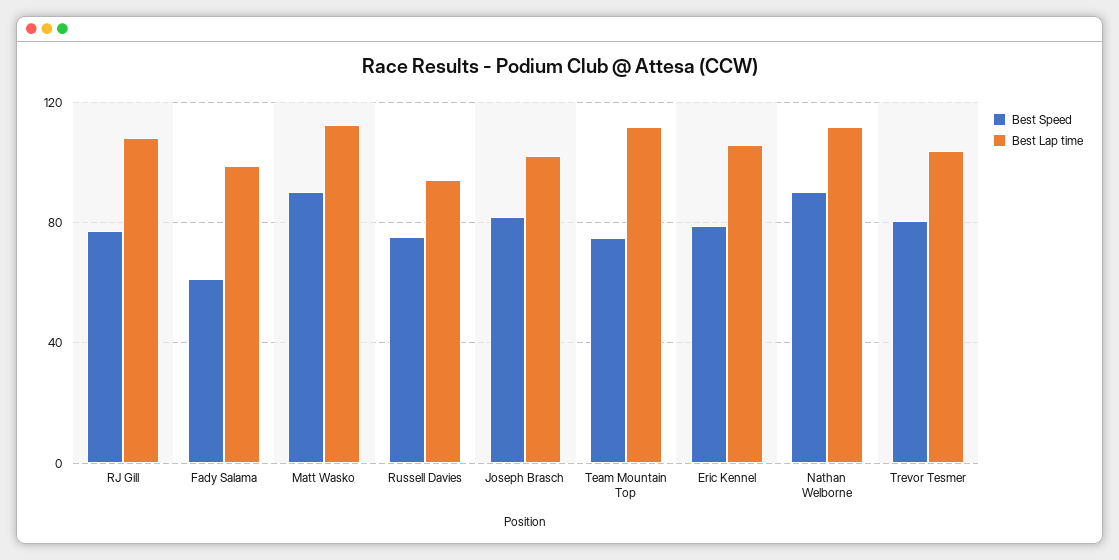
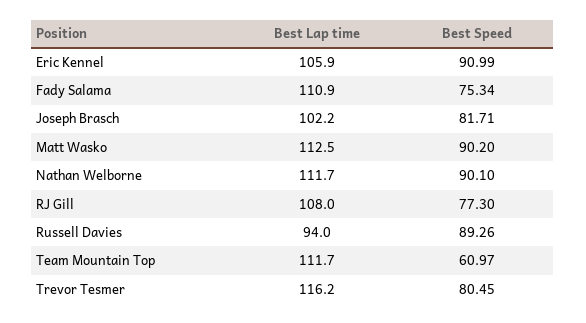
Best Speed, Fady Salama: 60 -> 75.34
Best Lap time, Fady Salama: 100 -> 110.9
Best Speed, Russell Davies: 75 -> 89.26
Best Speed, Team Mountain Top: 75 -> 60.97
Best Speed, Eric Kennel: 80 -> 90.99
Best Lap time, Trevor Tesmer: 105 -> 116.2

